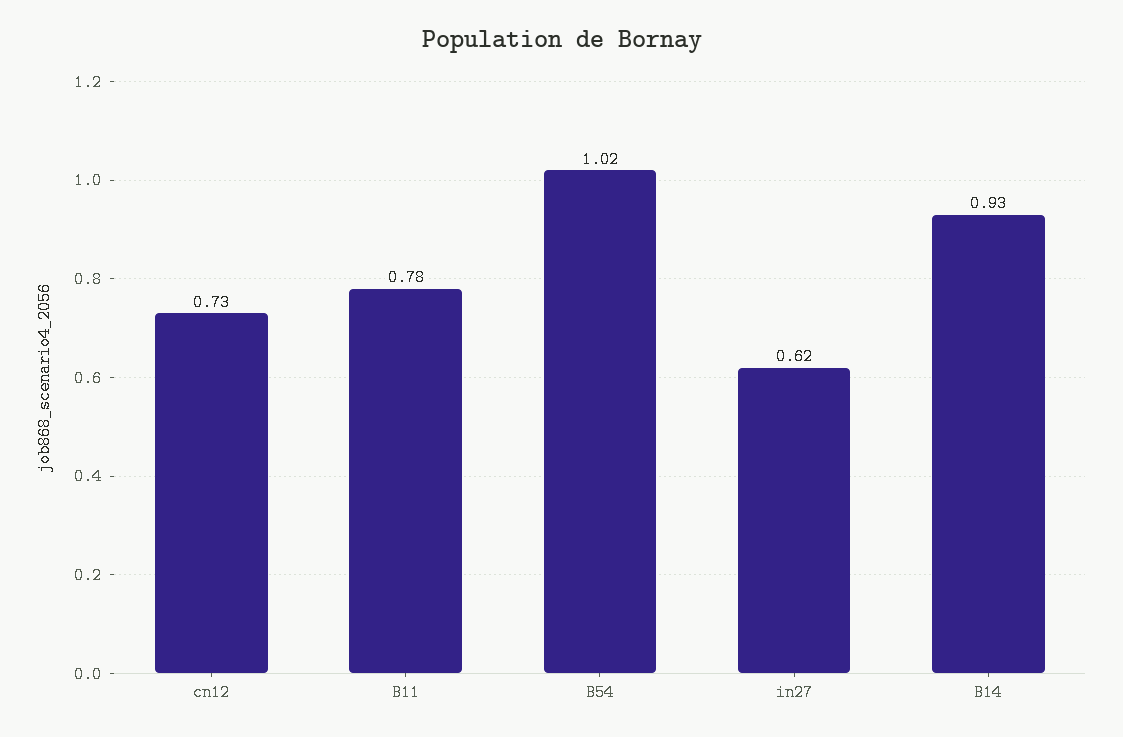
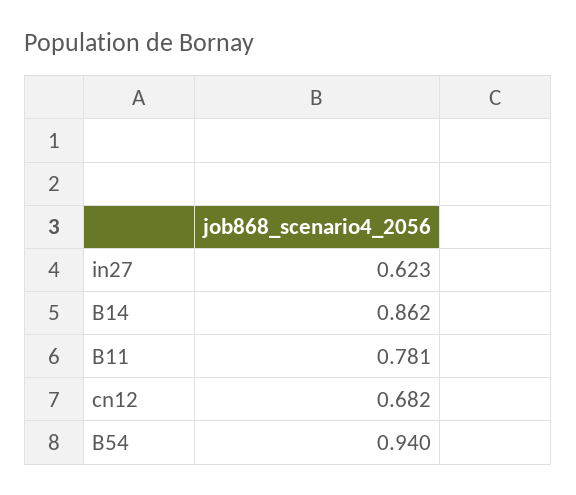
cn12: 0.73 -> 0.682
B54: 1.02 -> 0.94
B14: 0.93 -> 0.862

